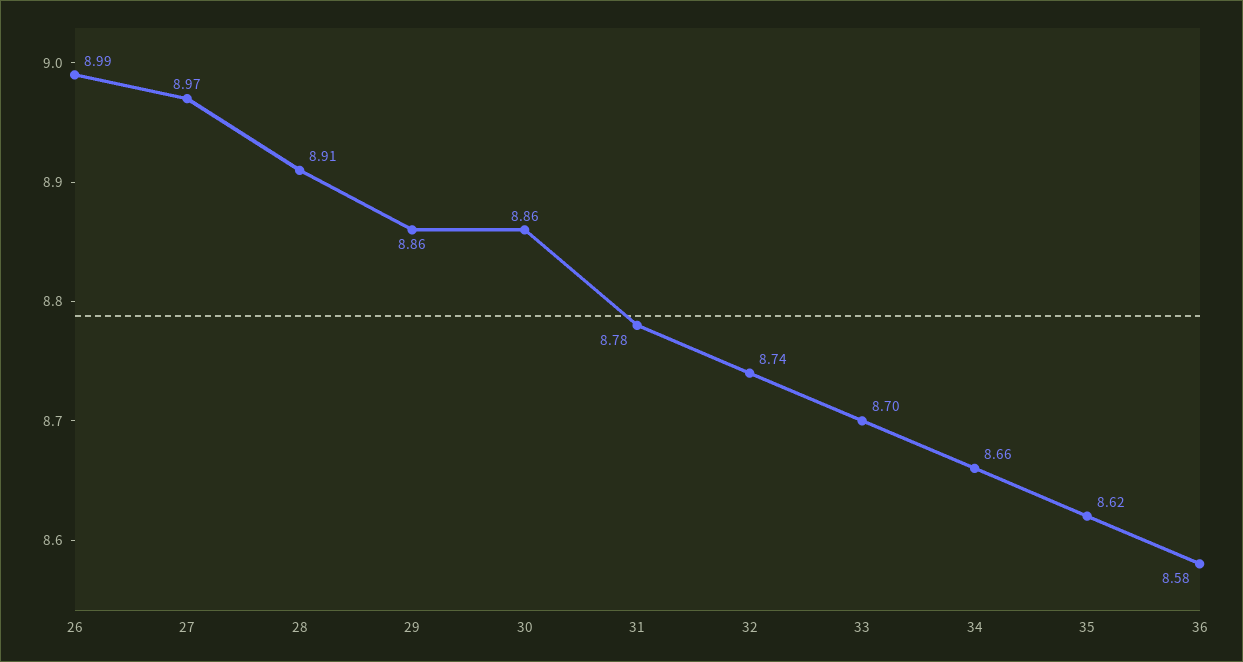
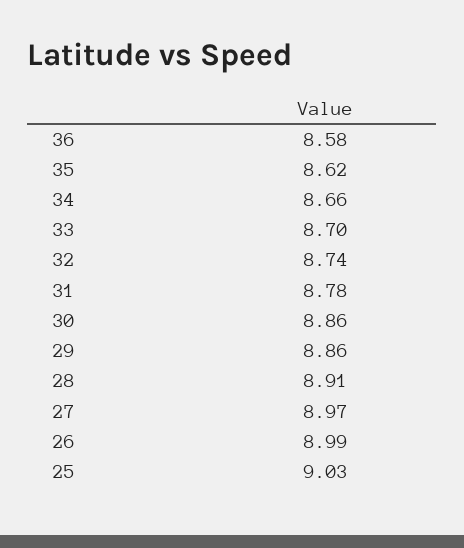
25: none -> 9.03

